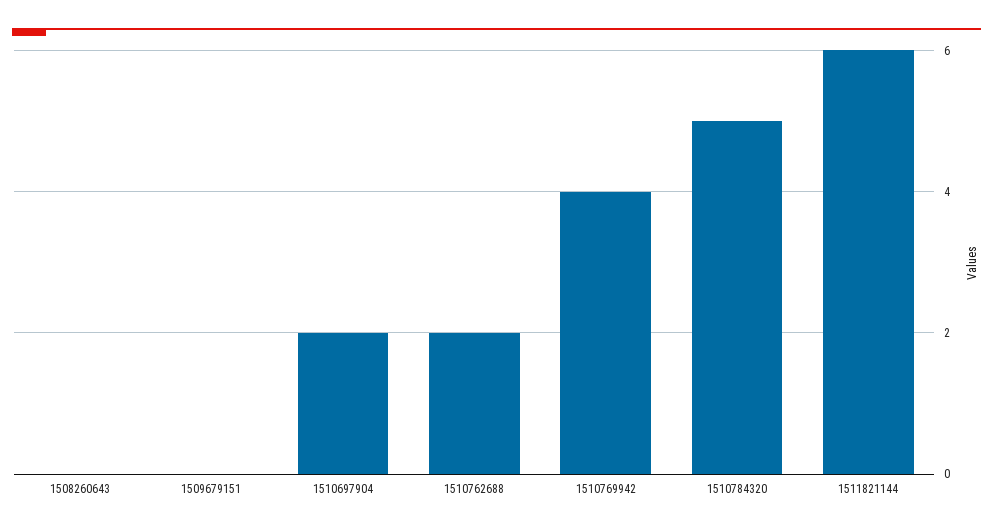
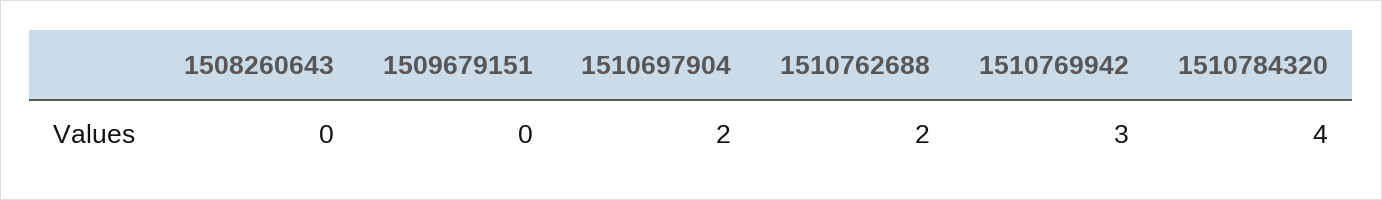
1510769942: 4 -> 3
1510784320: 5 -> 4
1511821144: 6 -> none

